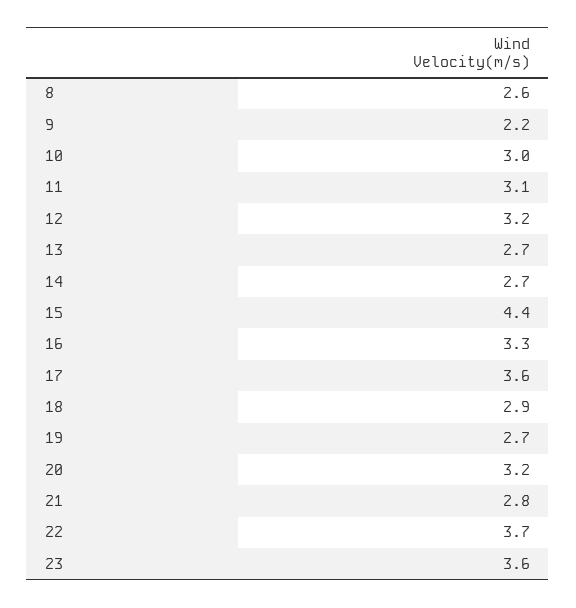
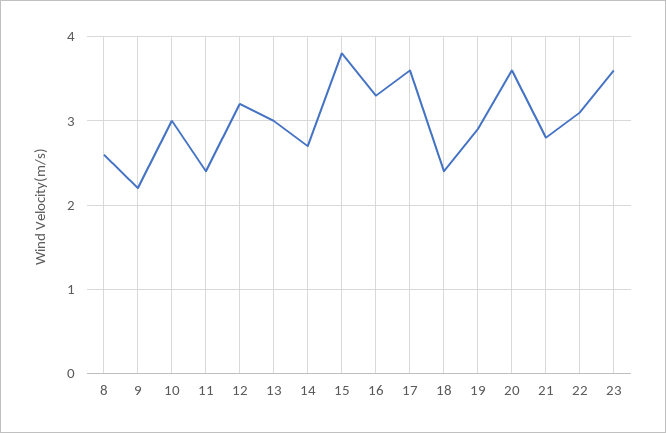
11: 3.1 -> 2.4
13: 2.7 -> 3
15: 4.4 -> 3.8
18: 2.9 -> 2.4
19: 2.7 -> 2.9
20: 3.2 -> 3.6
22: 3.7 -> 3.1

